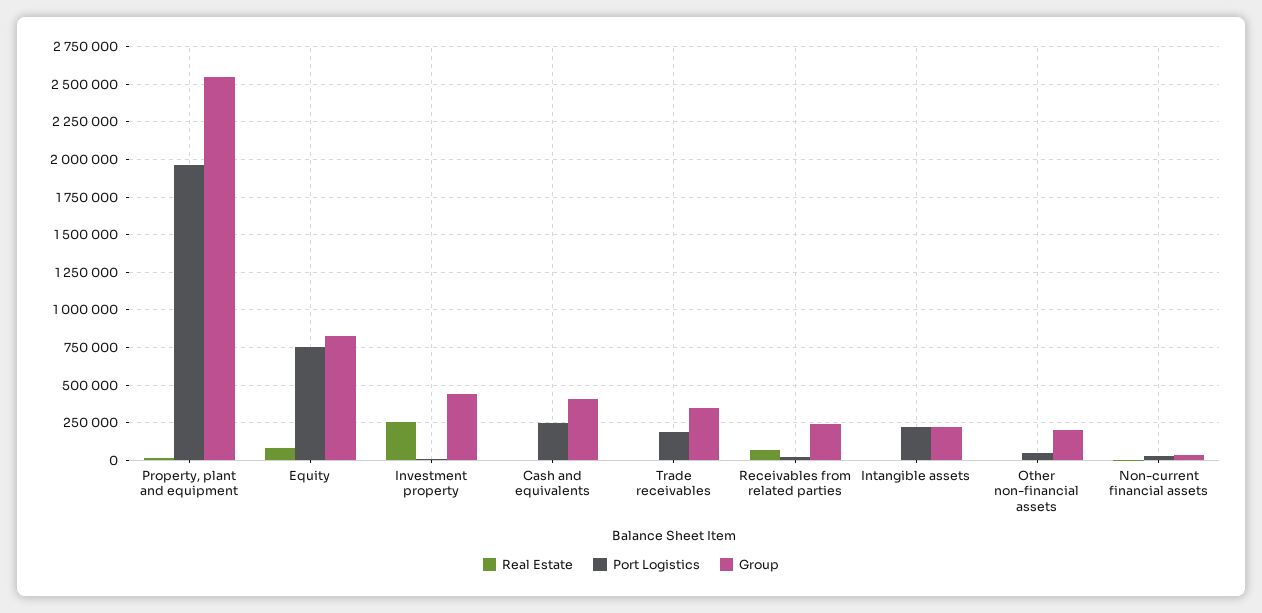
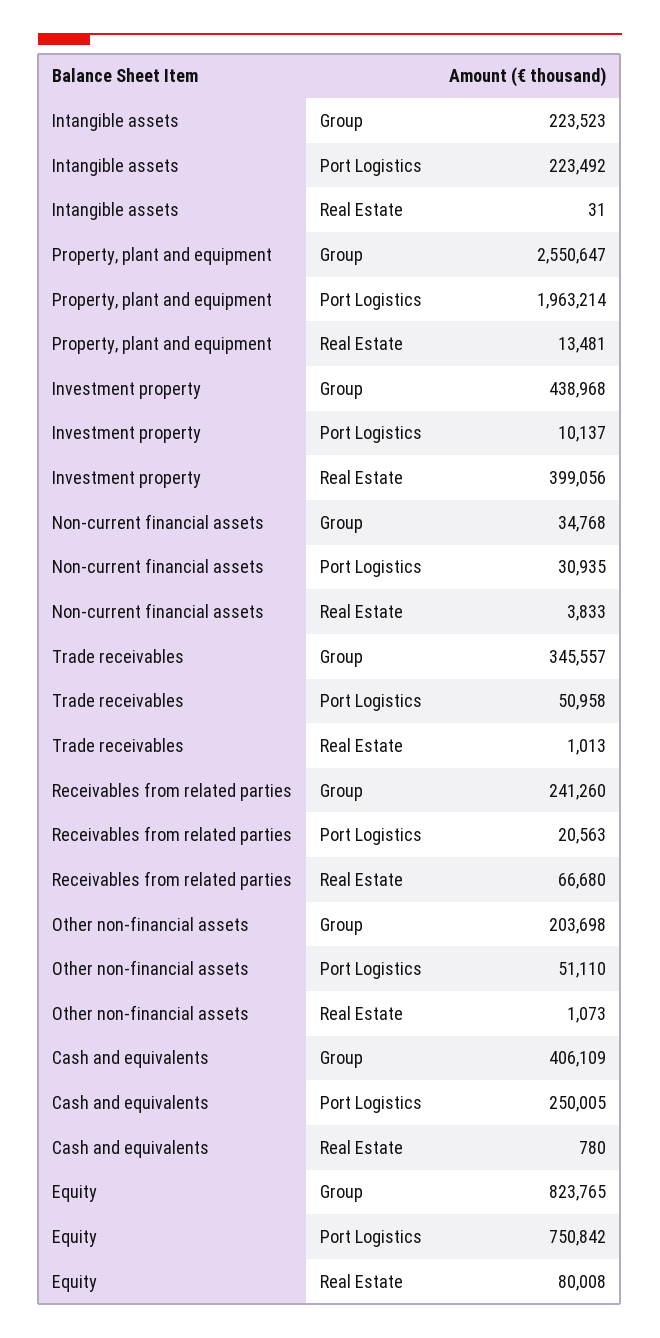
Real Estate, Investment property: 250000 -> 399056
Port Logistics, Trade receivables: 200000 -> 50958

